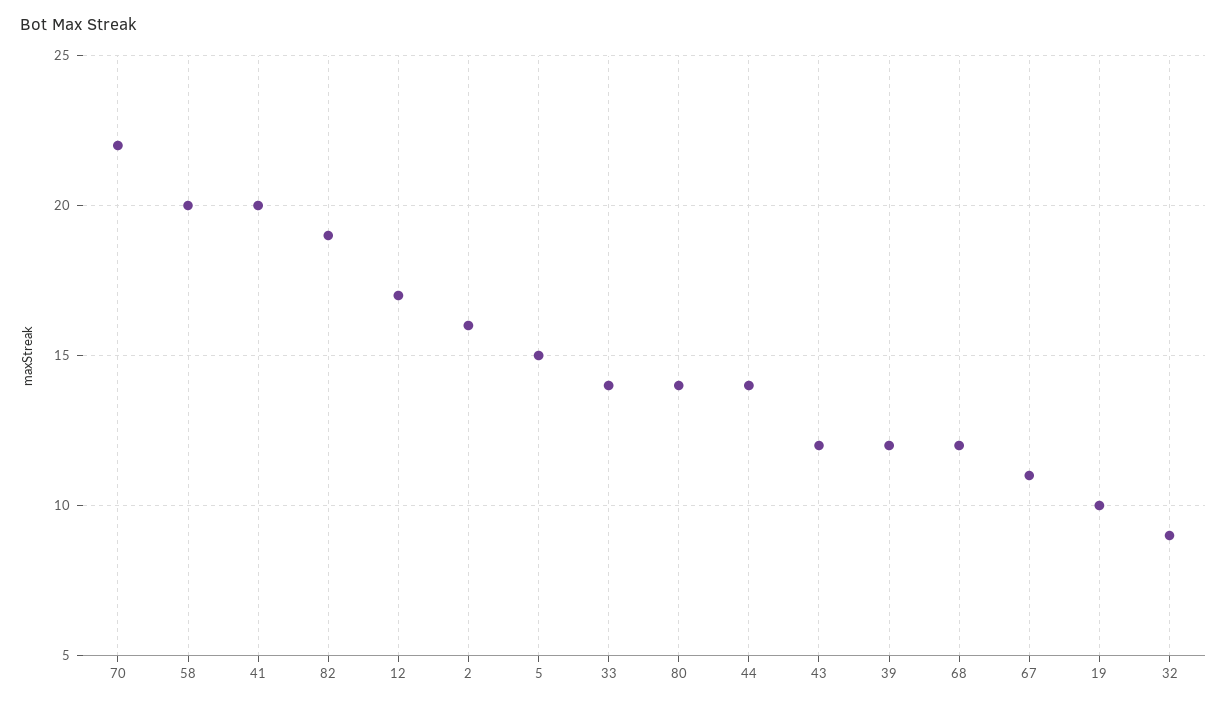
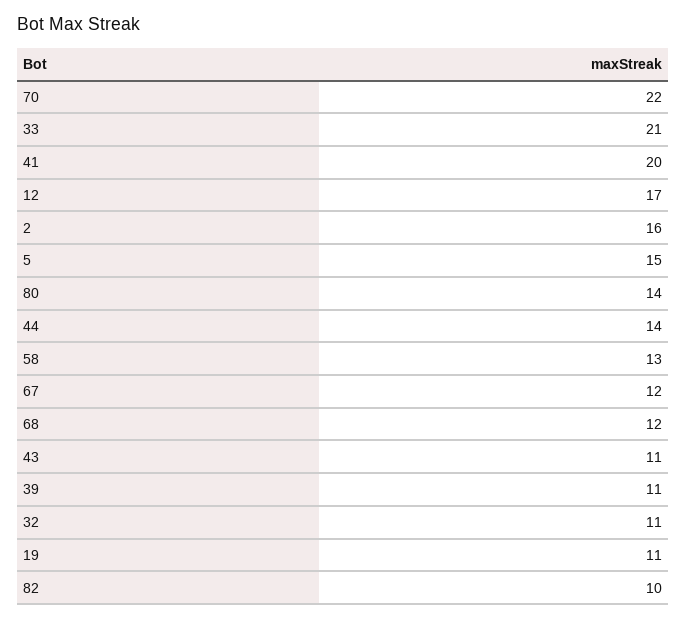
58: 20 -> 13
82: 19 -> 10
33: 14 -> 21
43: 12 -> 11
39: 12 -> 11
67: 11 -> 12
19: 10 -> 11
32: 9 -> 11

